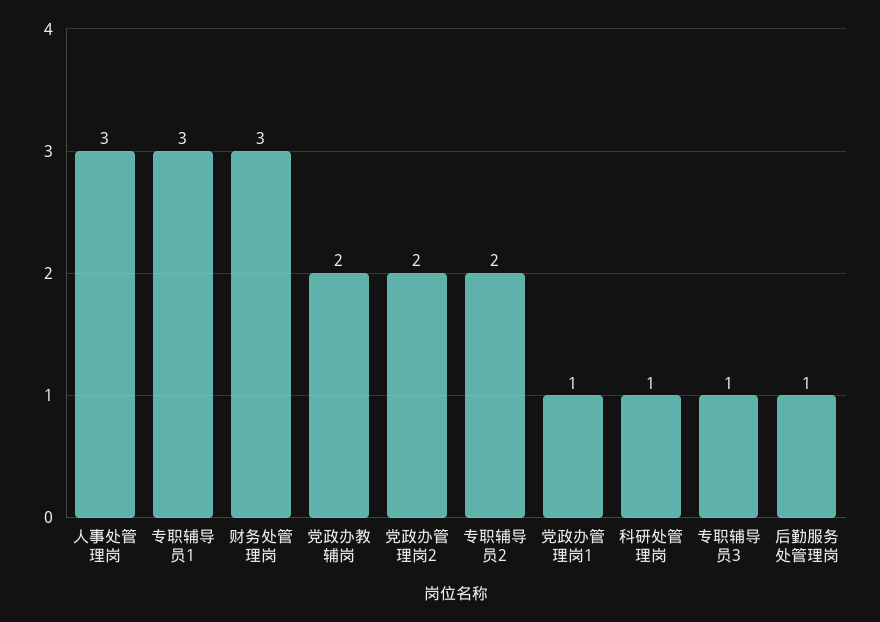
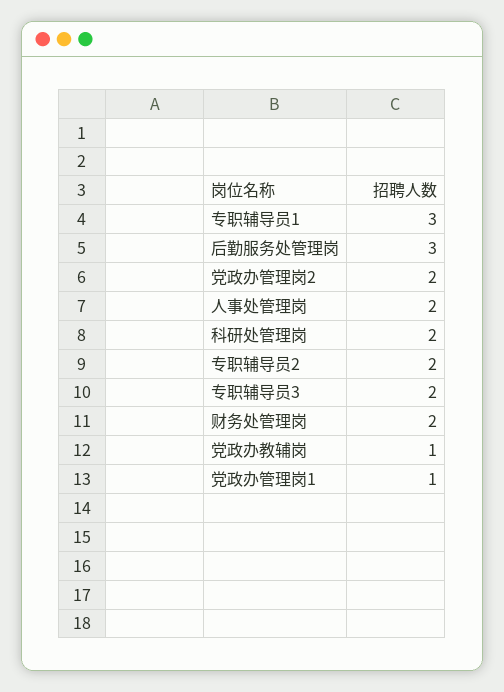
人事处管理岗: 3 -> 2
财务处管理岗: 3 -> 2
党政办教辅岗: 2 -> 1
科研处管理岗: 1 -> 2
专职辅导员3: 1 -> 2
后勤服务处管理岗: 1 -> 3

